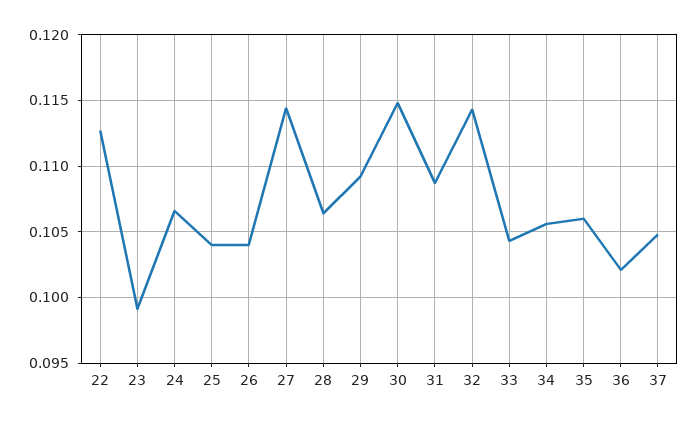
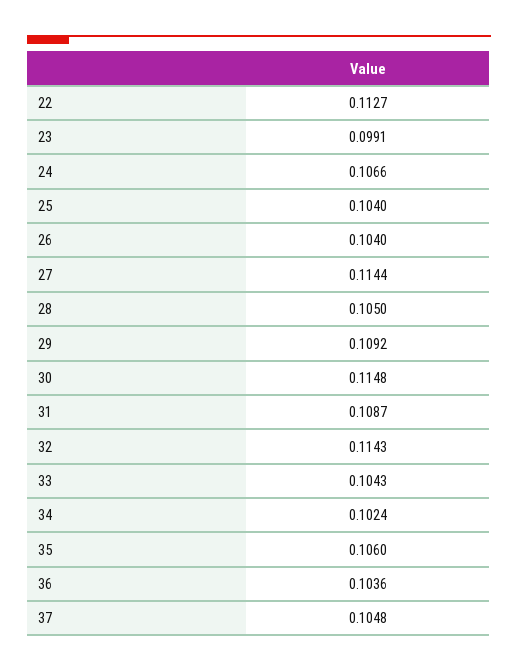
28: 0.1065 -> 0.105
34: 0.1055 -> 0.1024
36: 0.102 -> 0.1036

